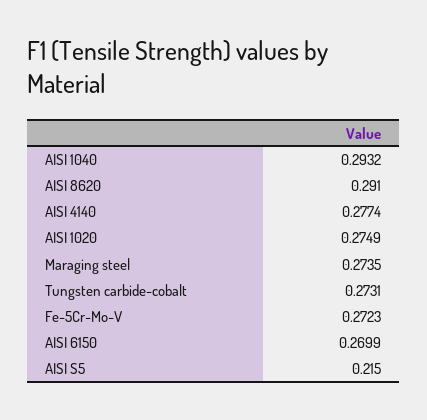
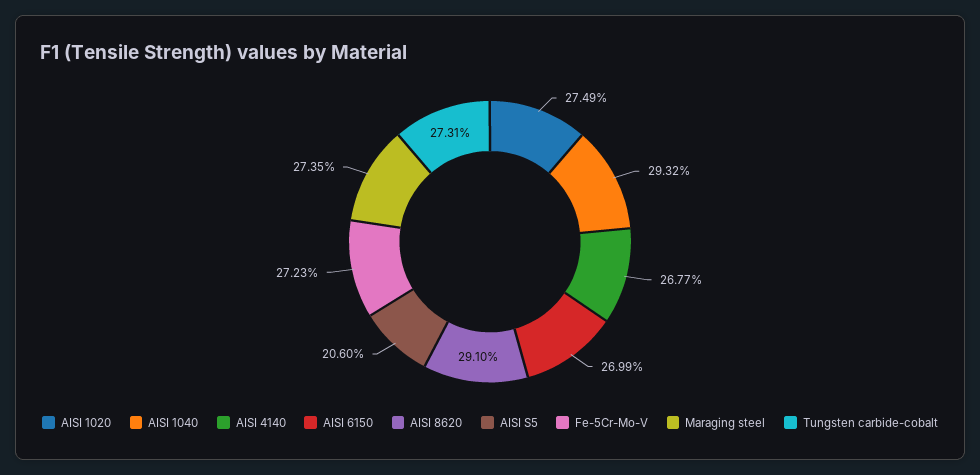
AISI 4140: 0.2774 -> 0.2677
AISI S5: 0.215 -> 0.206

